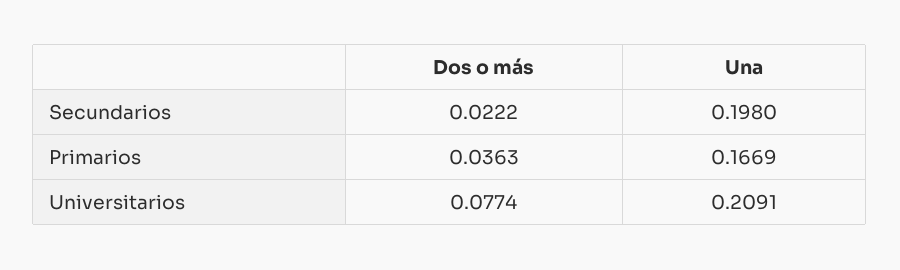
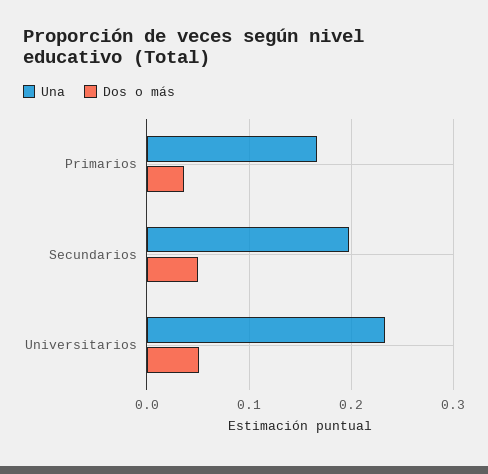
Dos o más, Secundarios: 0.0222 -> 0.05
Dos o más, Universitarios: 0.0774 -> 0.05
Una, Universitarios: 0.2091 -> 0.23

